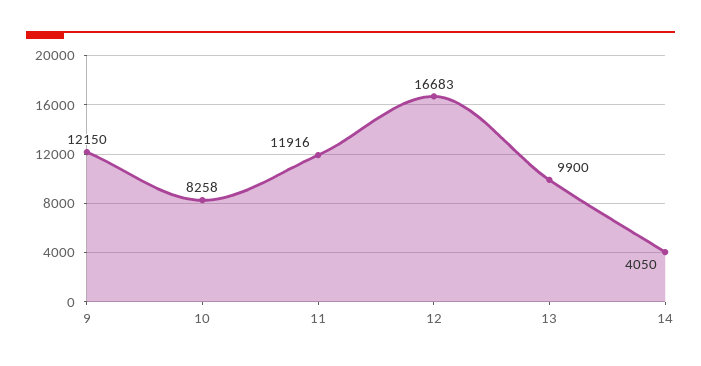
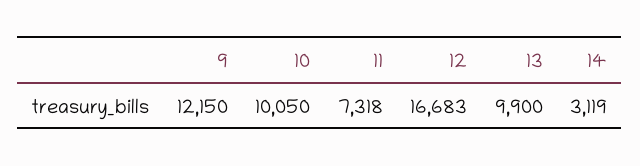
10: 8258 -> 10050
11: 11916 -> 7318
14: 4050 -> 3119

